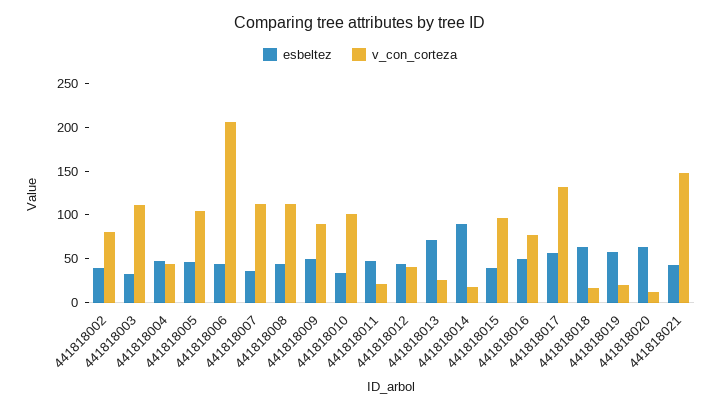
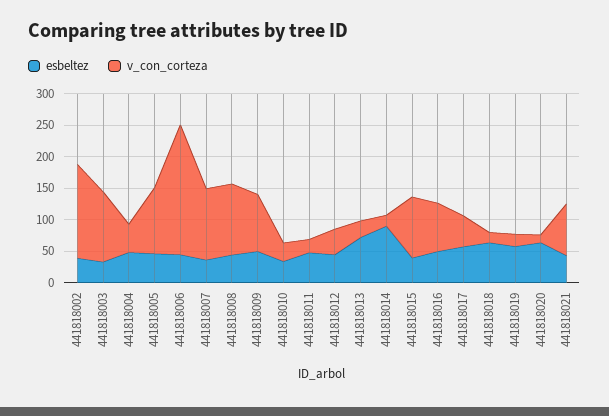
v_con_corteza, 441818002: 80 -> 150
v_con_corteza, 441818010: 100 -> 25
v_con_corteza, 441818017: 130 -> 50
v_con_corteza, 441818021: 150 -> 75

